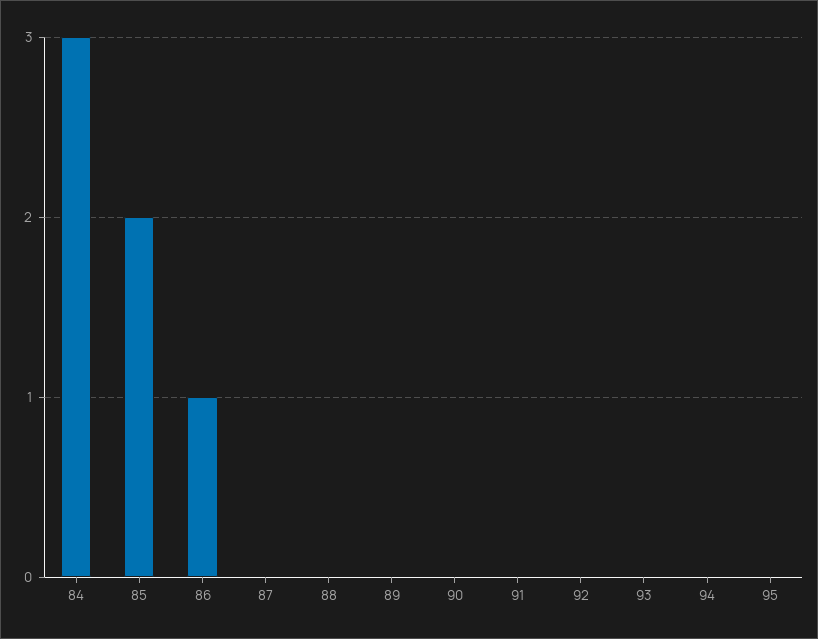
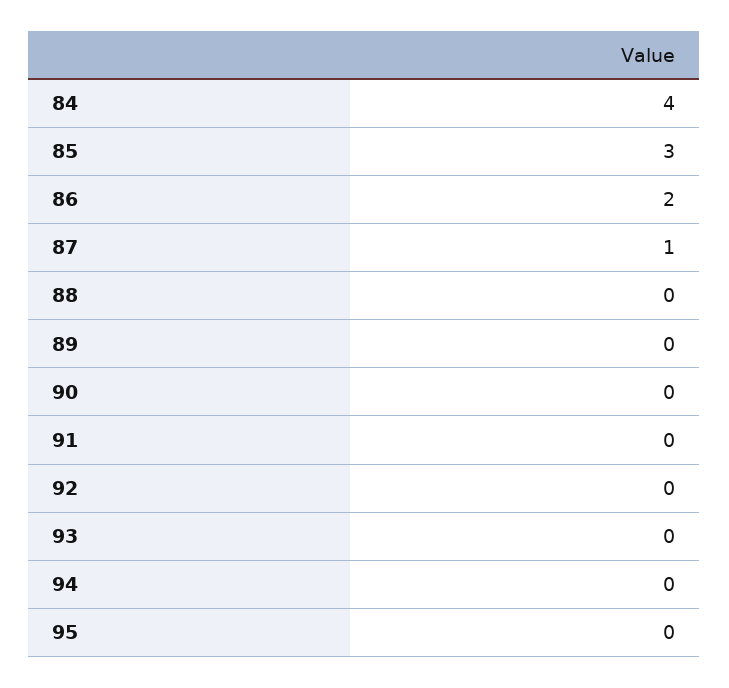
84: 3 -> 4
85: 2 -> 3
86: 1 -> 2
87: 0 -> 1

